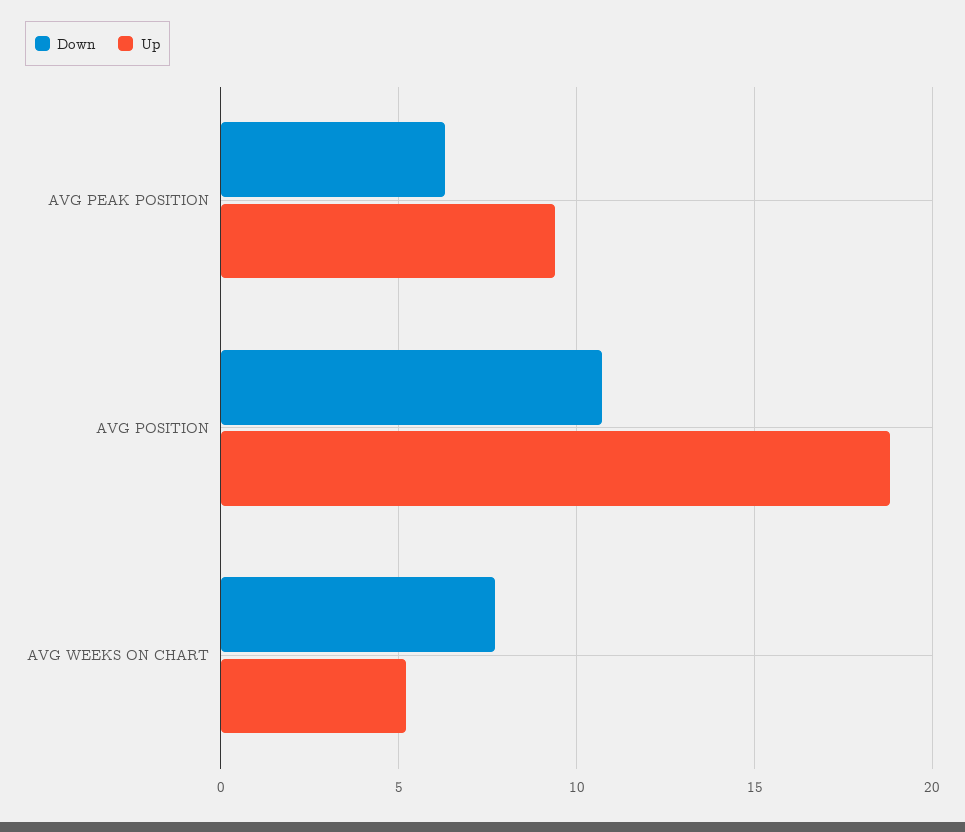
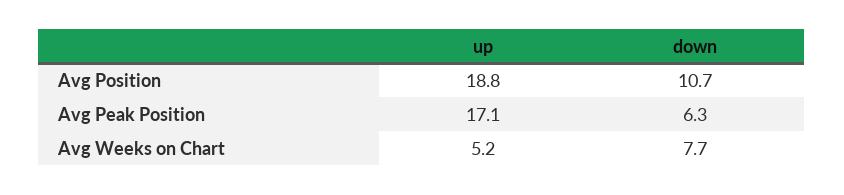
Up, AVG PEAK POSITION: 9.5 -> 17.1

